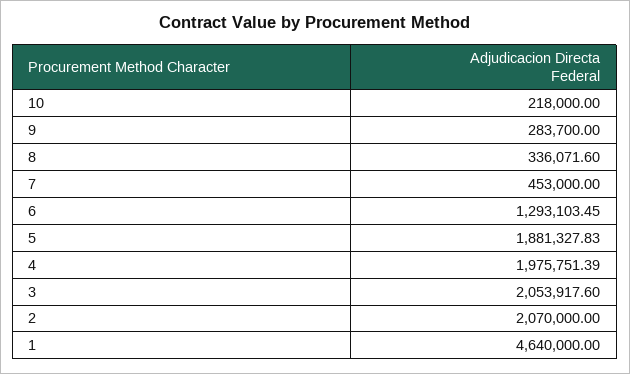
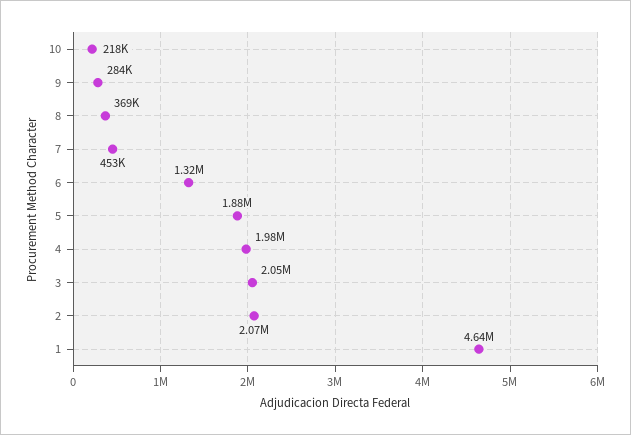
8: 336071.6 -> 369000
6: 1293103.45 -> 1320000

